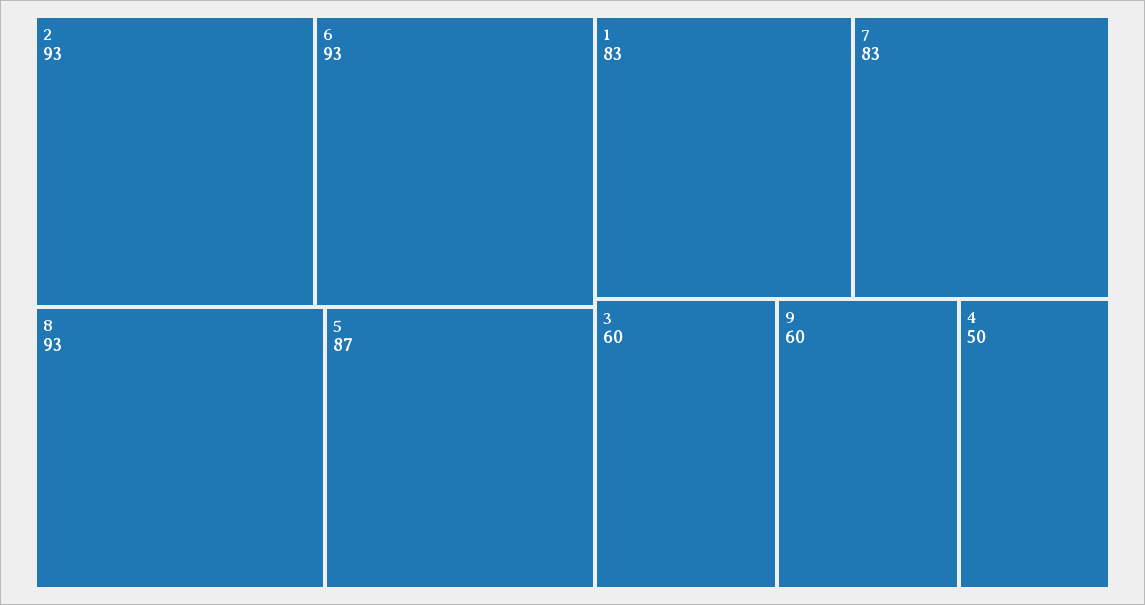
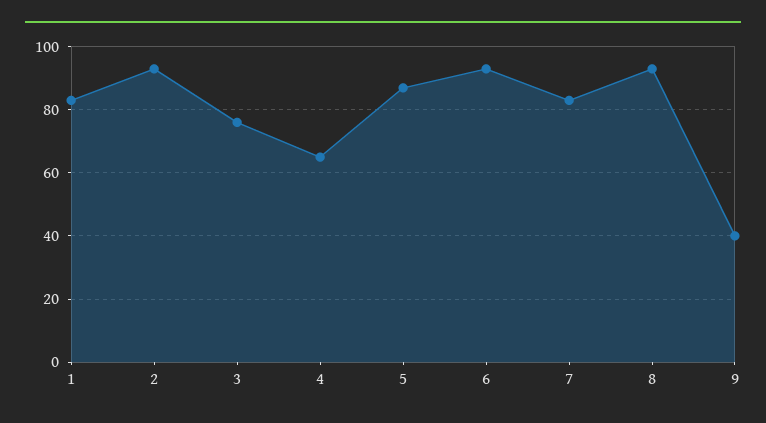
3: 60 -> 75
9: 60 -> 40
4: 50 -> 65

